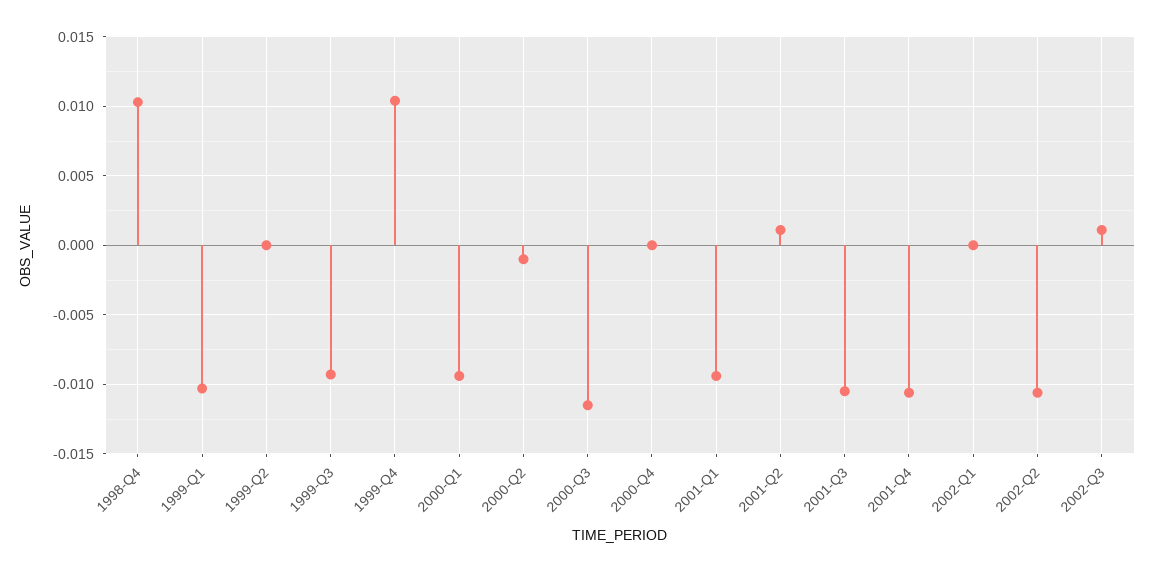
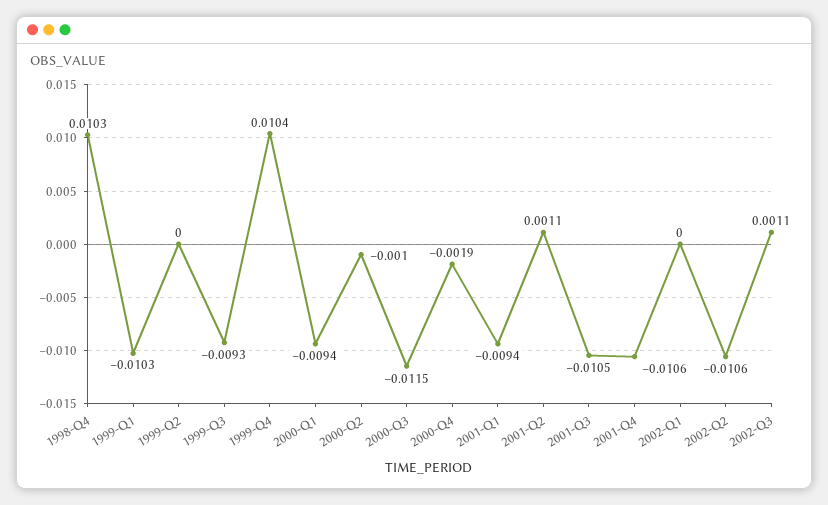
2000-Q4: 0 -> -0.0019

